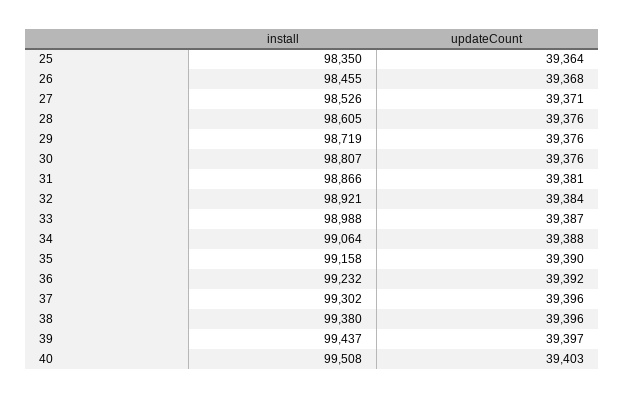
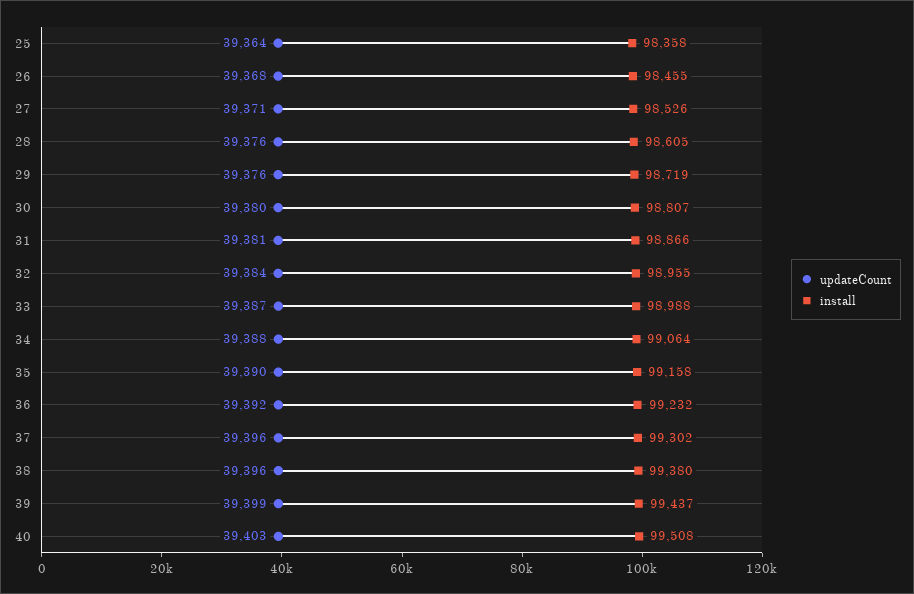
install, 25: 98350 -> 98358
updateCount, 30: 39376 -> 39380
install, 32: 98921 -> 98955
updateCount, 39: 39397 -> 39399

